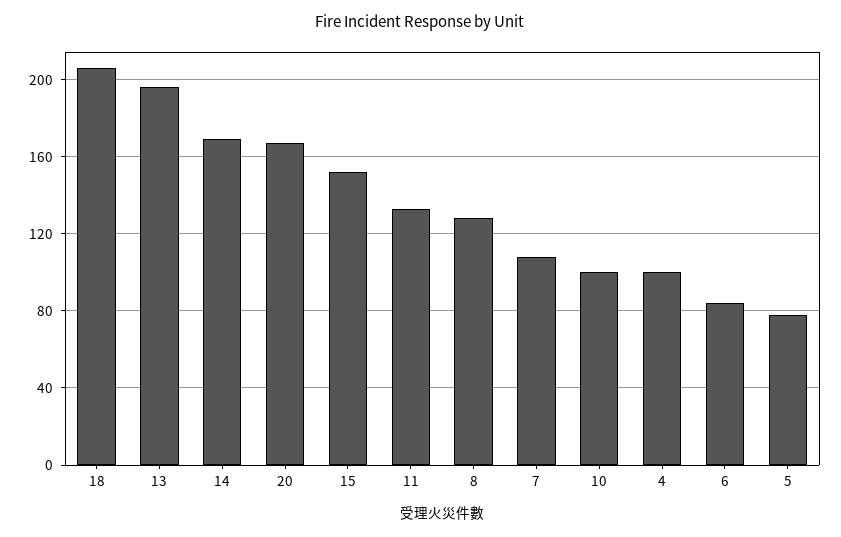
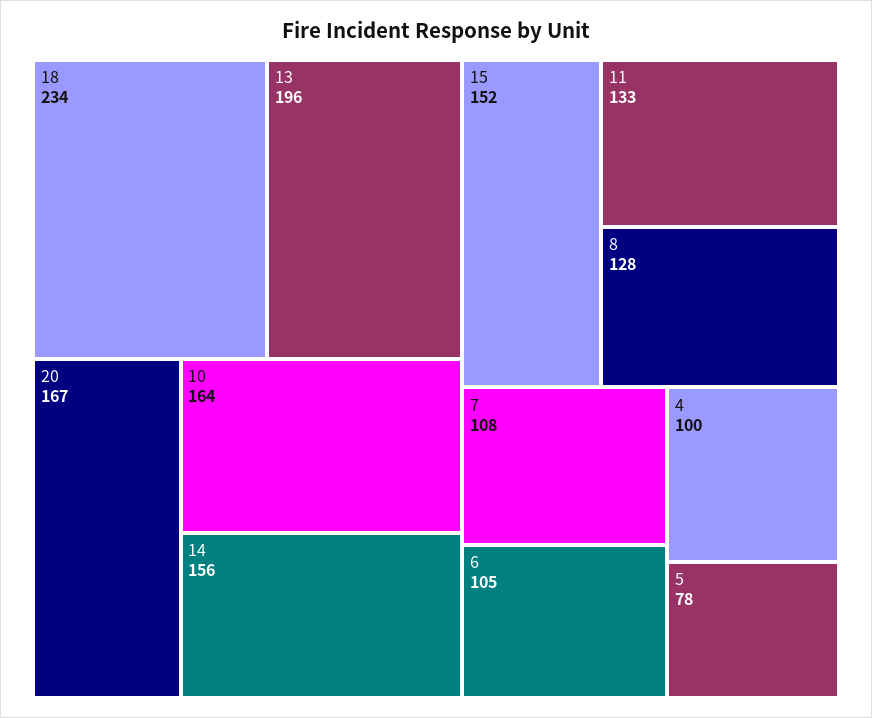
18: 205 -> 234
14: 170 -> 156
10: 100 -> 164
6: 85 -> 105

